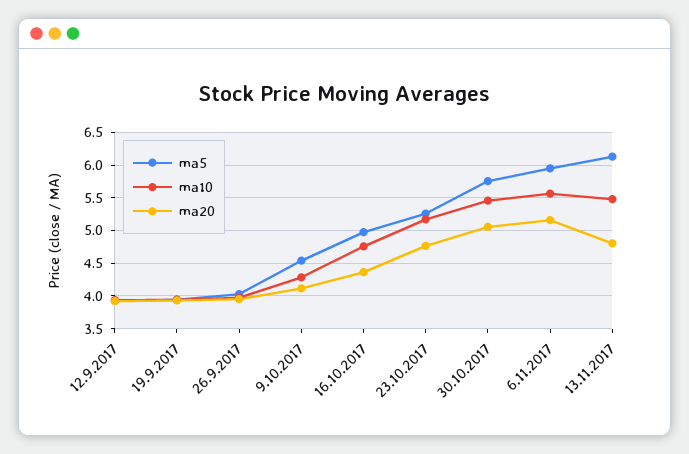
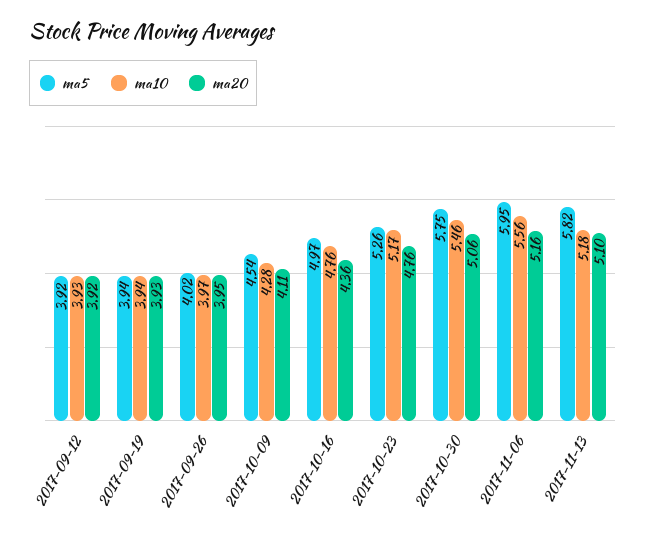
ma5, 13.11.2017: 6.1 -> 5.82
ma10, 13.11.2017: 5.5 -> 5.18
ma20, 13.11.2017: 4.8 -> 5.1

